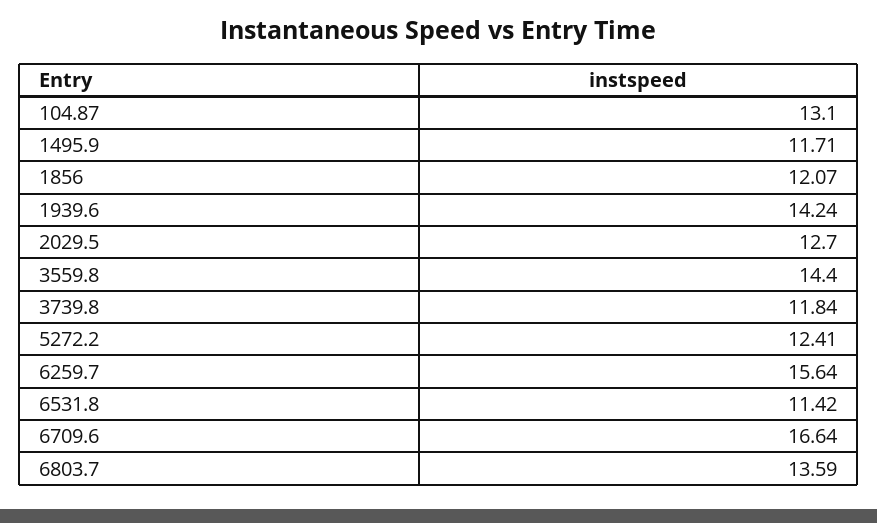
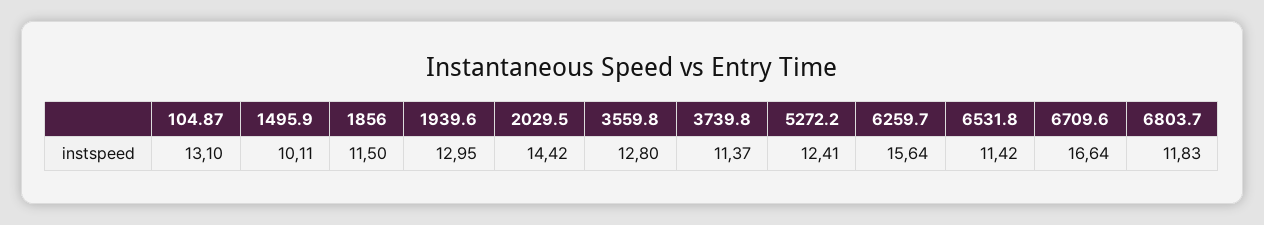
1495.9: 11.71 -> 10.11
1856: 12.07 -> 11.5
1939.6: 14.24 -> 12.95
2029.5: 12.7 -> 14.42
3559.8: 14.4 -> 12.8
3739.8: 11.84 -> 11.37
6803.7: 13.59 -> 11.83

